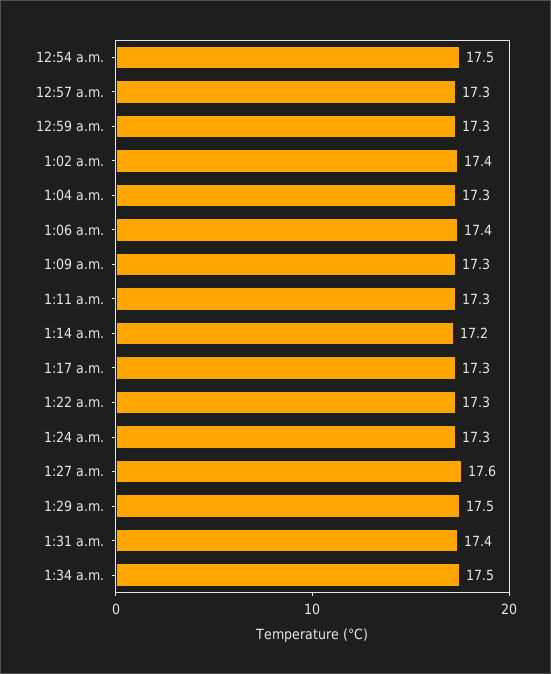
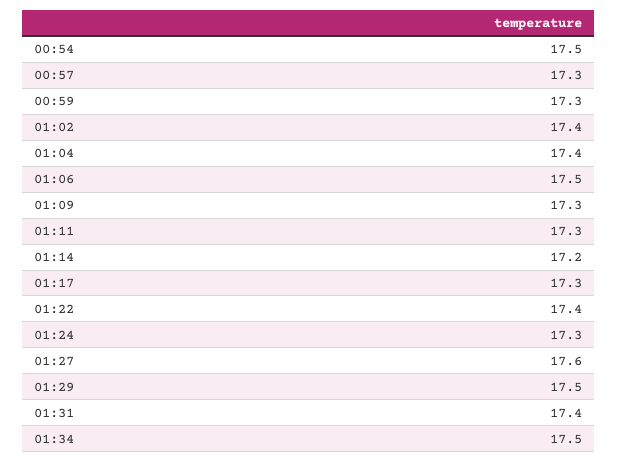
1:04 a.m.: 17.3 -> 17.4
1:06 a.m.: 17.4 -> 17.5
1:22 a.m.: 17.3 -> 17.4

